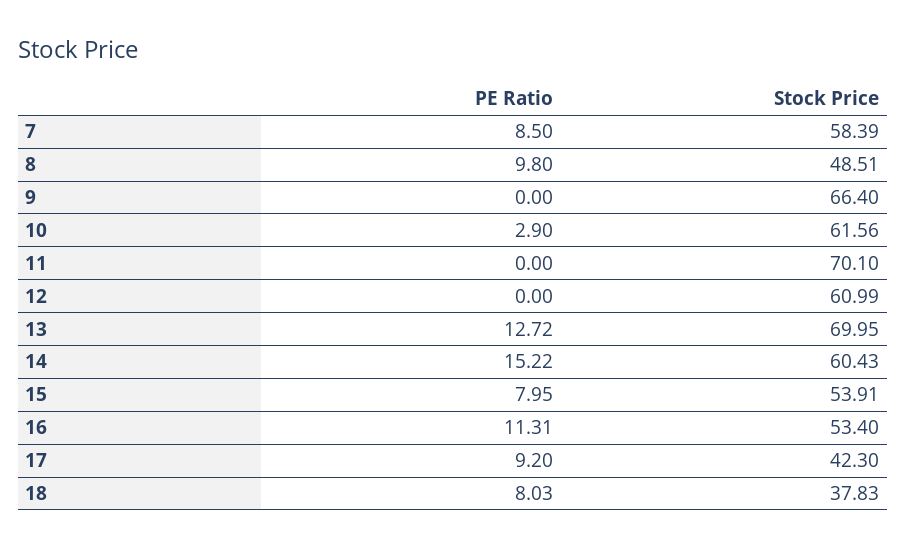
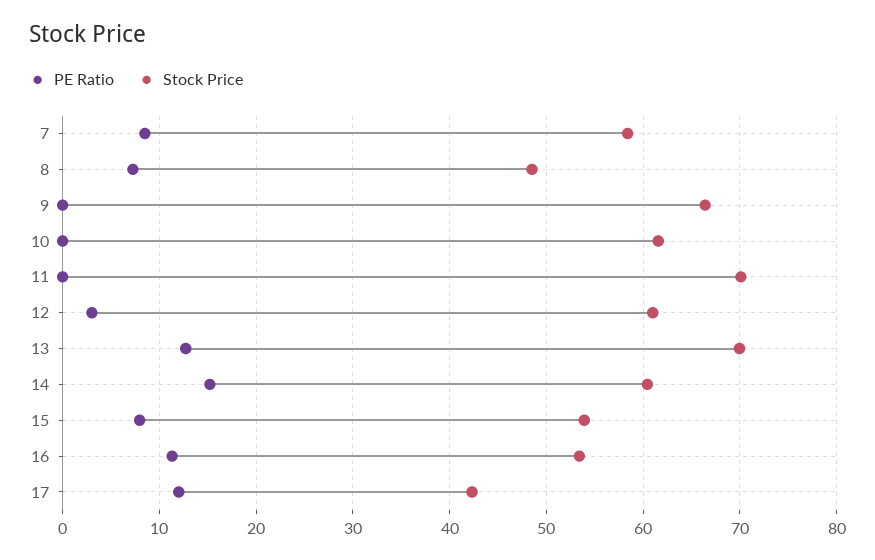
PE Ratio, 8: 9.8 -> 7
PE Ratio, 10: 2.9 -> 0
PE Ratio, 12: 0 -> 3
PE Ratio, 17: 9.2 -> 12
PE Ratio, 18: 8.03 -> none
Stock Price, 18: 37.83 -> none

